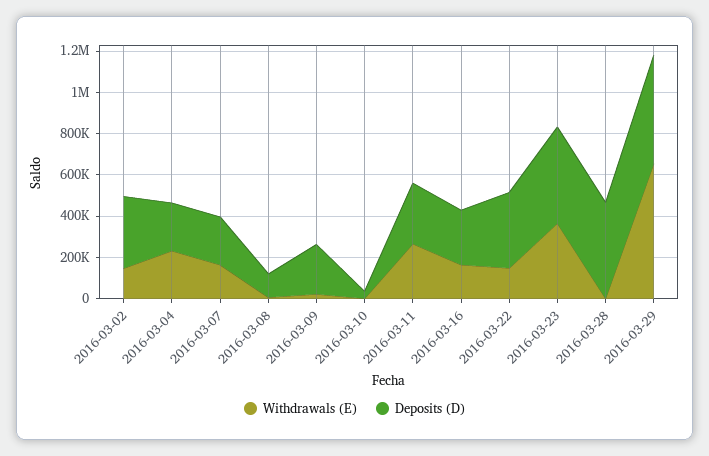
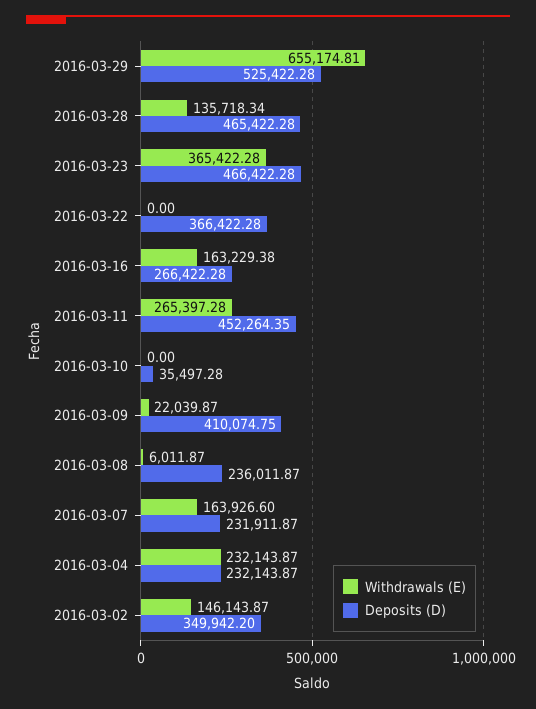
Deposits (D), 2016-03-08: 100000 -> 236011.87
Deposits (D), 2016-03-09: 250000 -> 410074.75
Deposits (D), 2016-03-11: 300000 -> 452264.35
Withdrawals (E), 2016-03-22: 150000 -> 0
Withdrawals (E), 2016-03-28: 0 -> 135718.34

